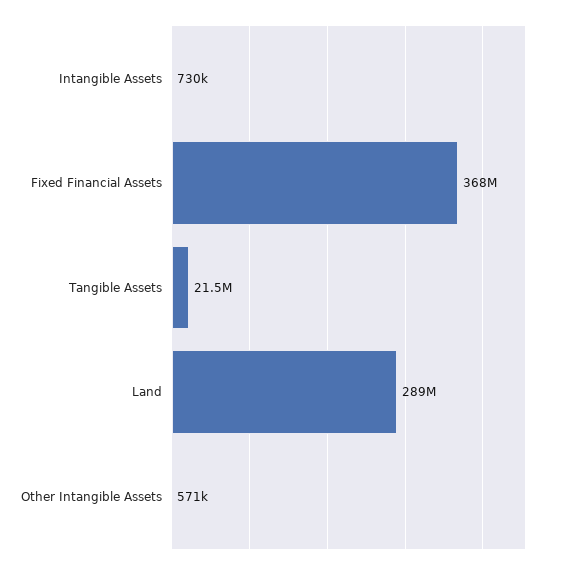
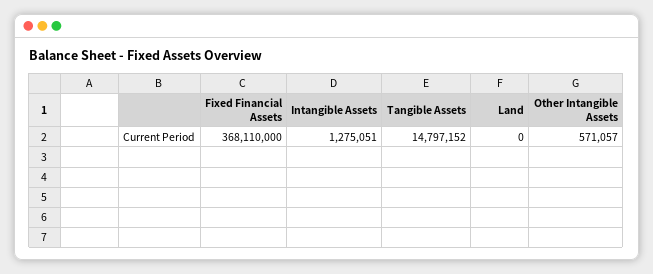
Intangible Assets: 730000 -> 1275051
Tangible Assets: 21500000 -> 14797152
Land: 289000000 -> 0

